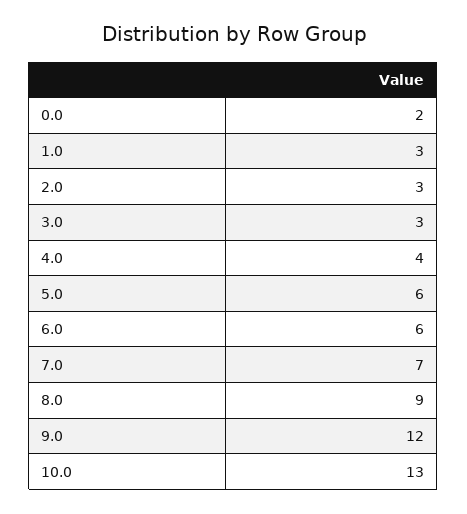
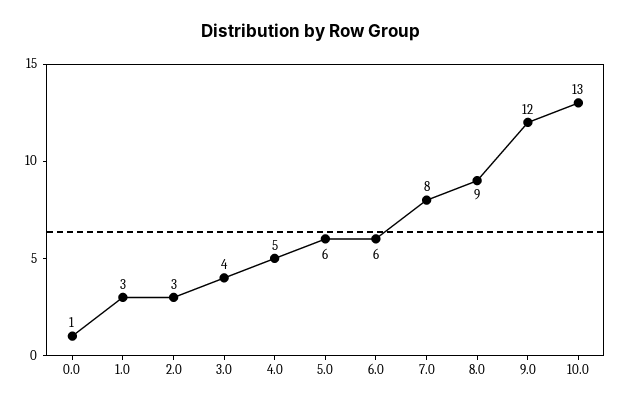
0.0: 2 -> 1
3.0: 3 -> 4
4.0: 4 -> 5
7.0: 7 -> 8

